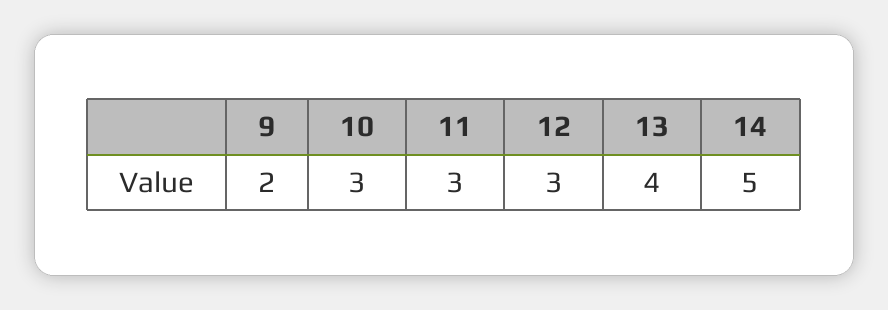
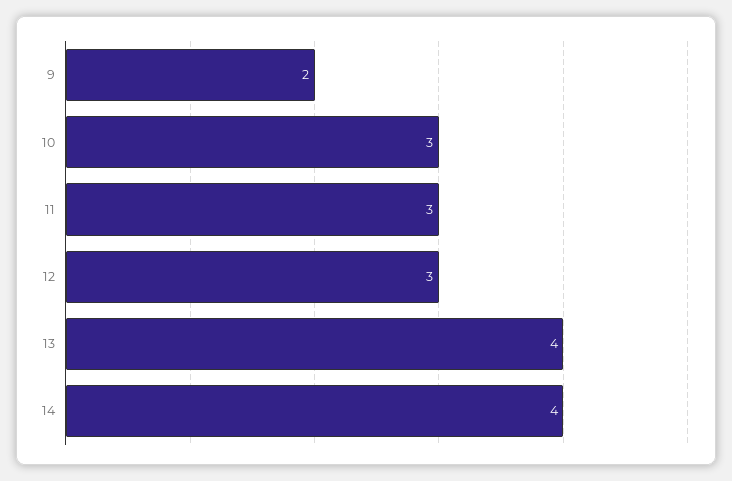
14: 5 -> 4

